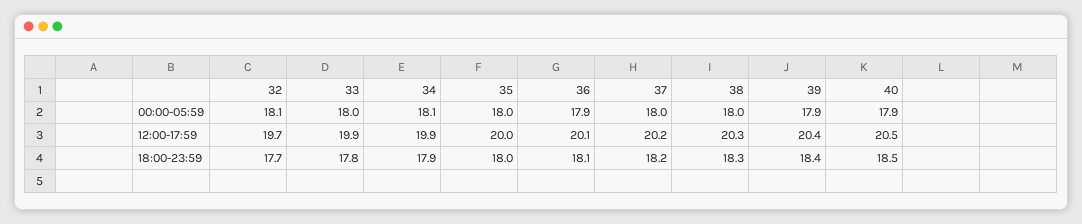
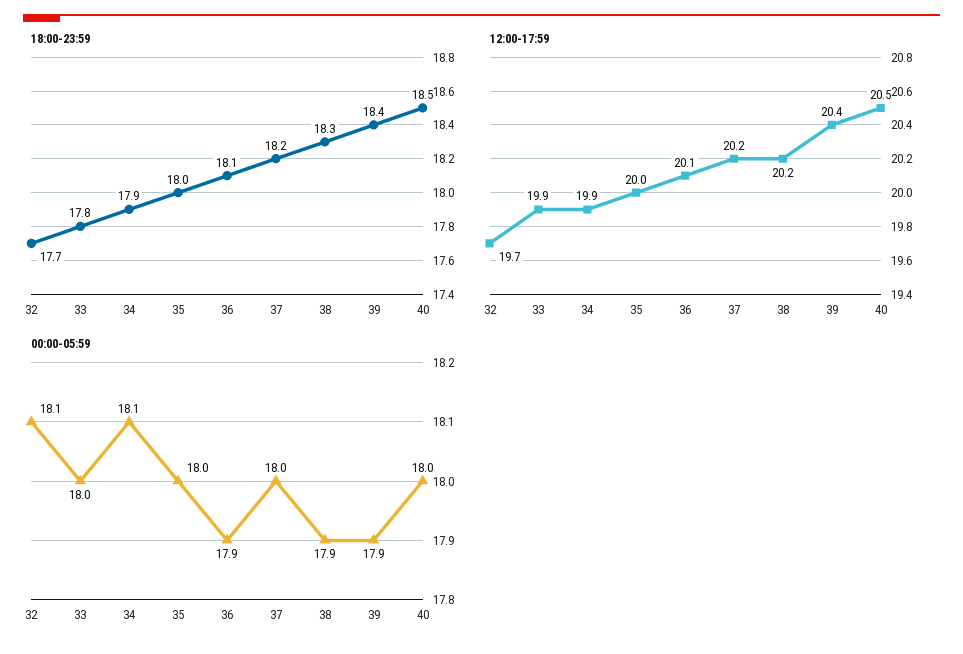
00:00-05:59, 38: 18 -> 17.9
00:00-05:59, 40: 17.9 -> 18
12:00-17:59, 38: 20.3 -> 20.2

